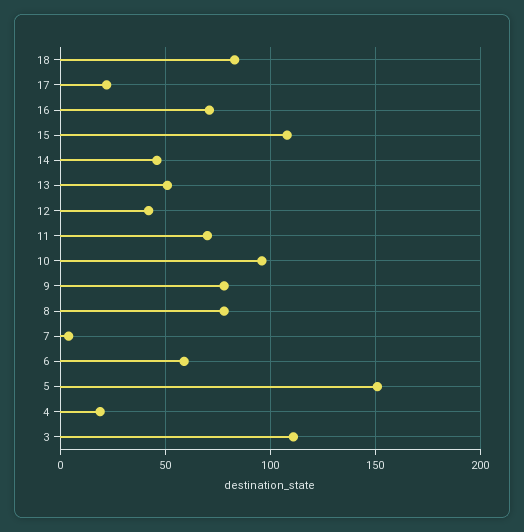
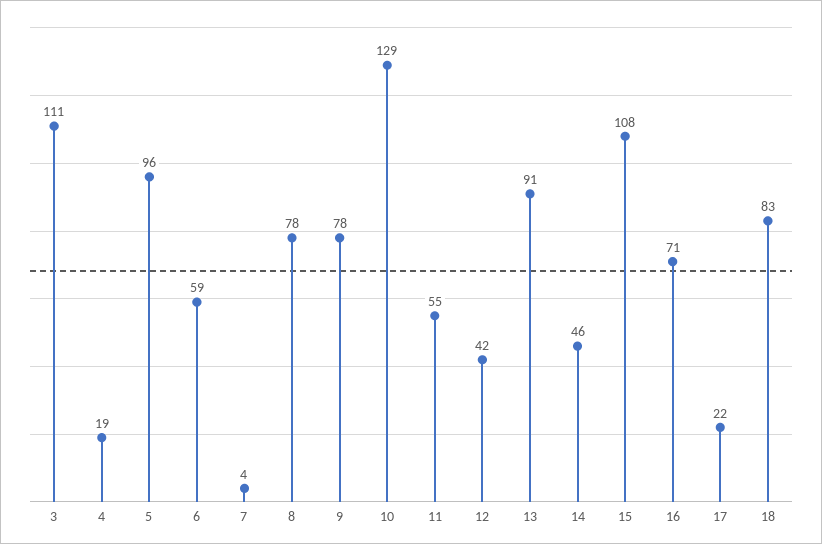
13: 50 -> 91
11: 70 -> 55
10: 95 -> 129
5: 150 -> 96

